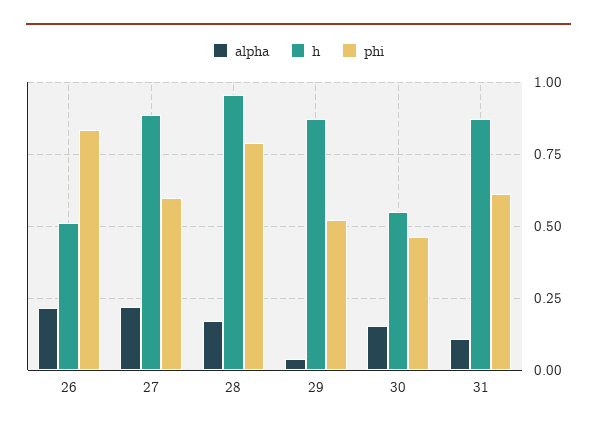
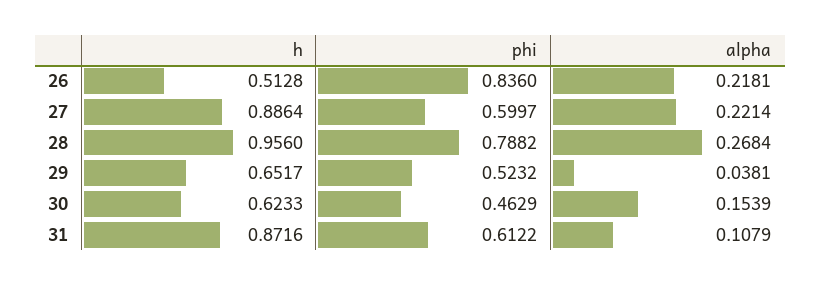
alpha, 28: 0.175 -> 0.2684
h, 29: 0.875 -> 0.6517
h, 30: 0.55 -> 0.6233

